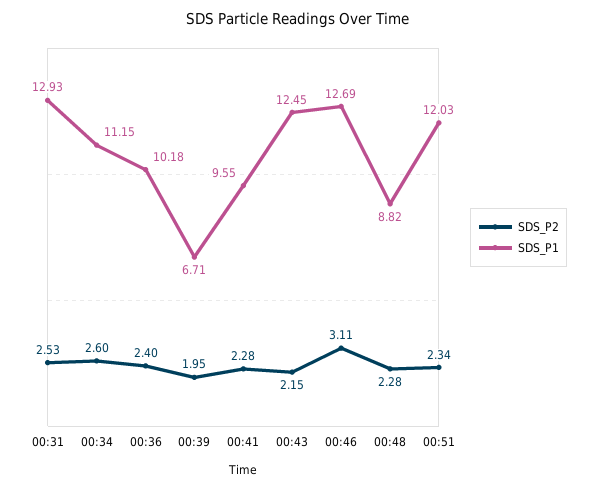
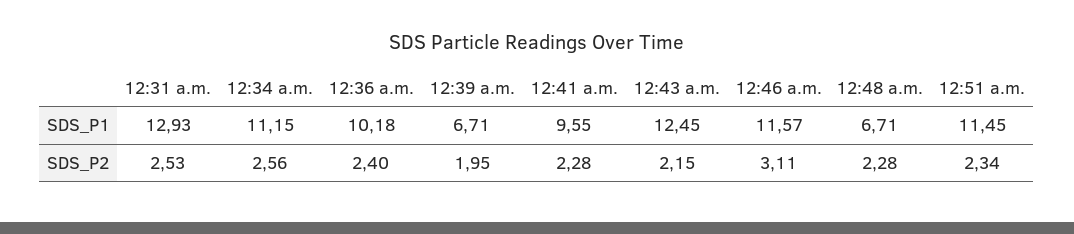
SDS_P2, 00:34: 2.6 -> 2.56
SDS_P1, 00:46: 12.69 -> 11.57
SDS_P1, 00:48: 8.82 -> 6.71
SDS_P1, 00:51: 12.03 -> 11.45

